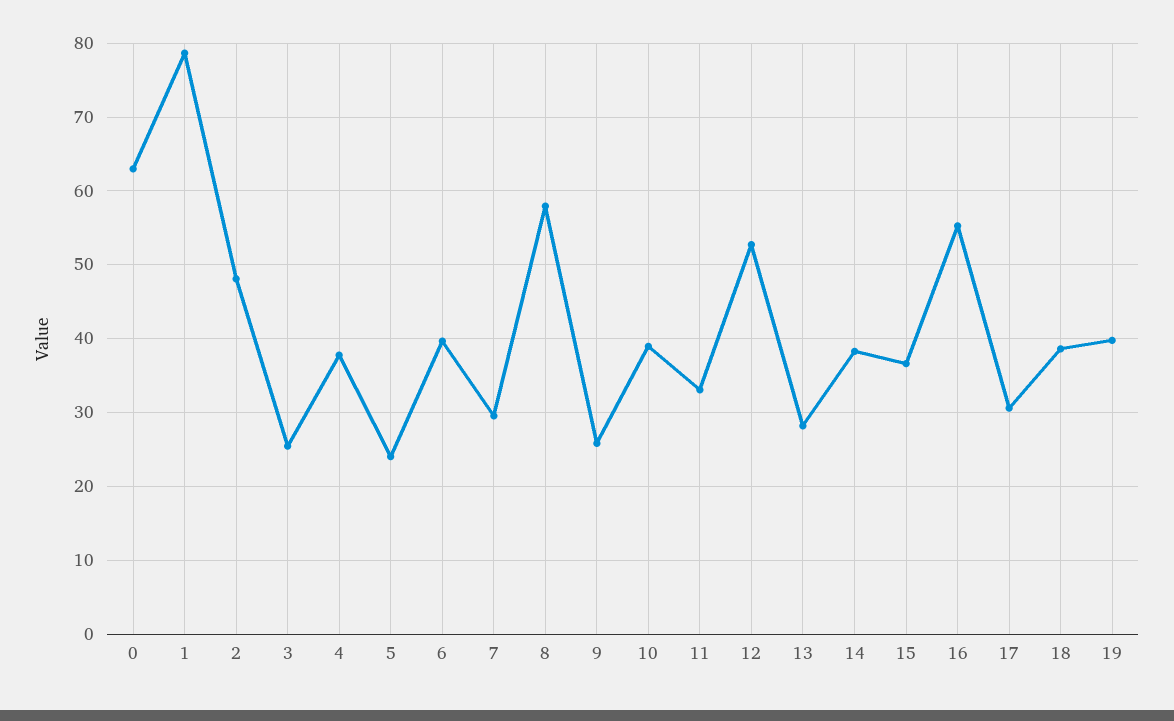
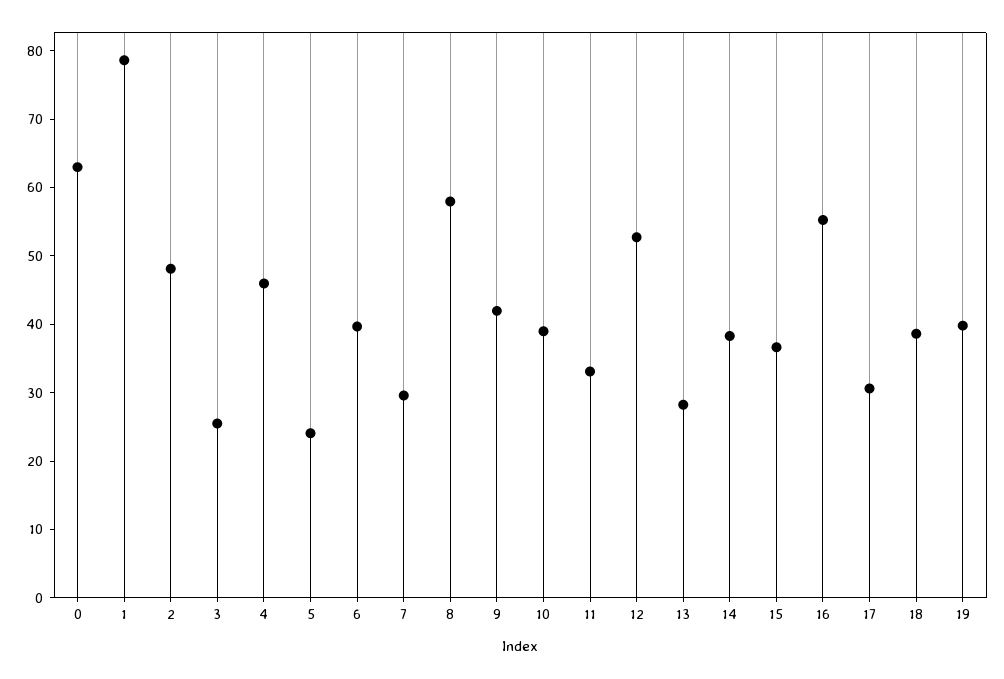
4: 38 -> 46
9: 26 -> 42

